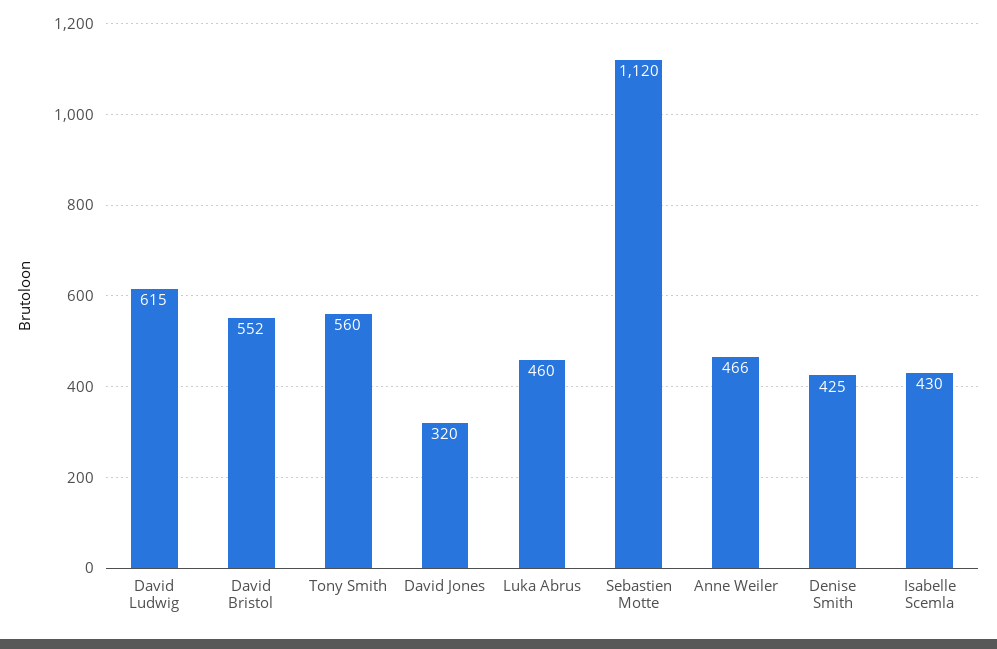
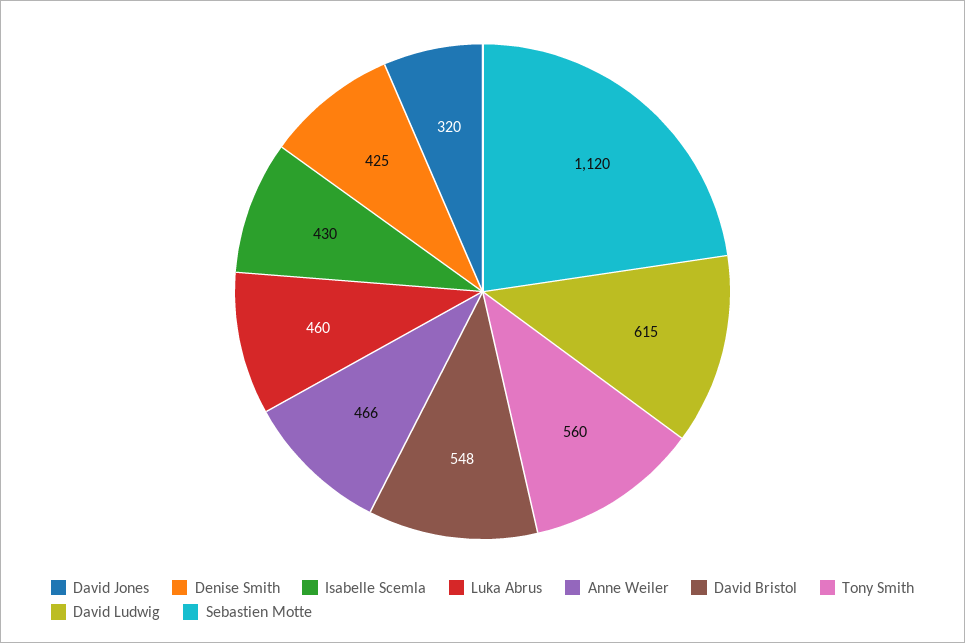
David Bristol: 552 -> 548

